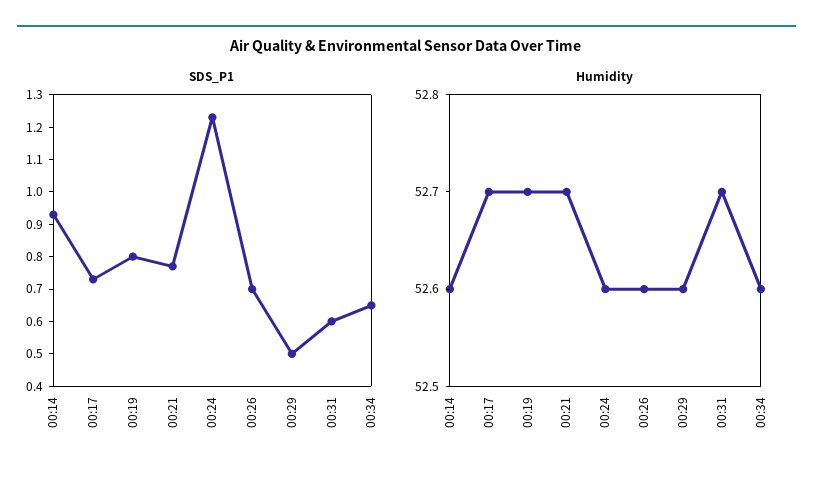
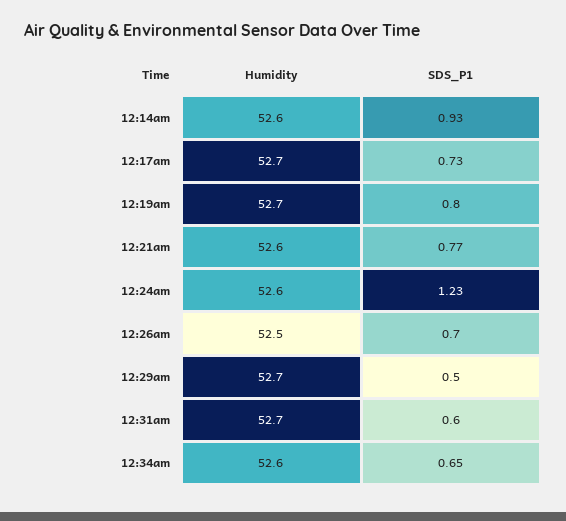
Humidity, 00:21: 52.7 -> 52.6
Humidity, 00:26: 52.6 -> 52.5
Humidity, 00:29: 52.6 -> 52.7

